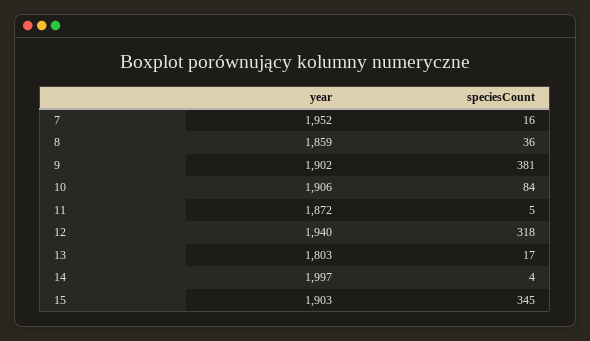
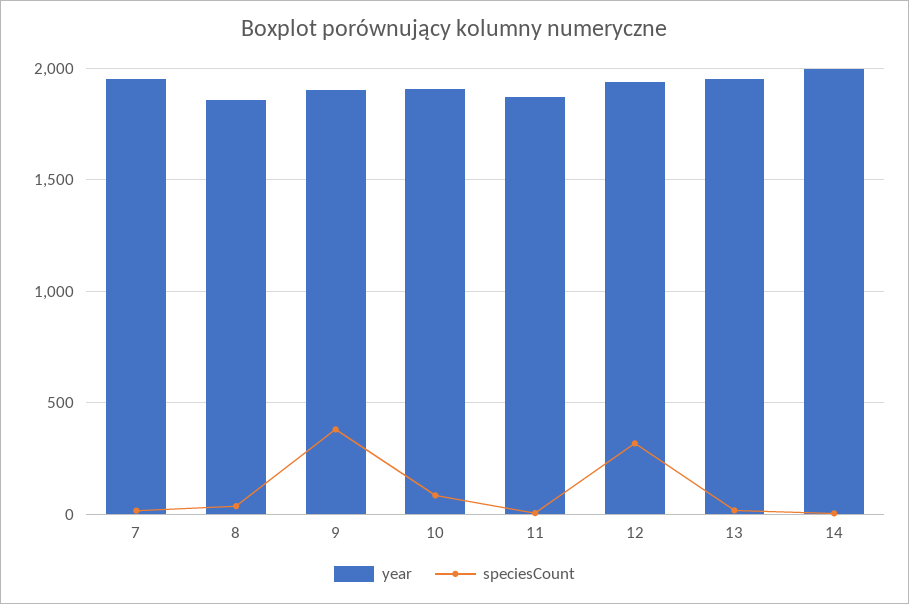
year, 13: 1803 -> 1950
year, 15: 1903 -> none
speciesCount, 15: 345 -> none

